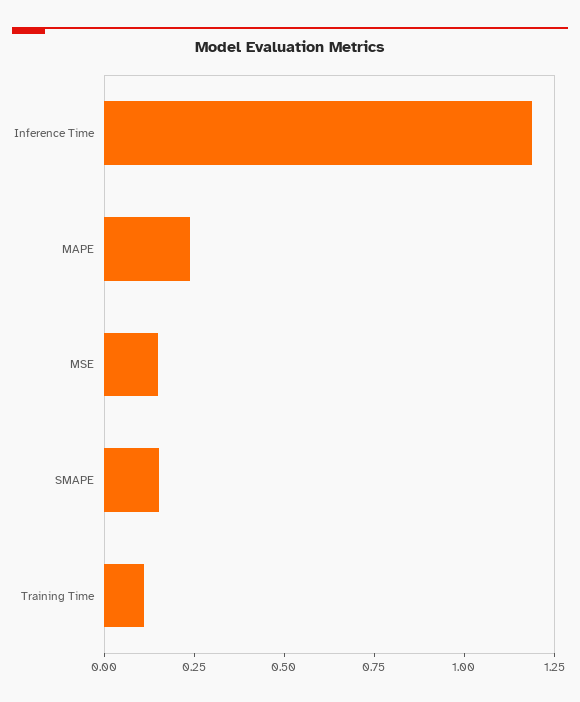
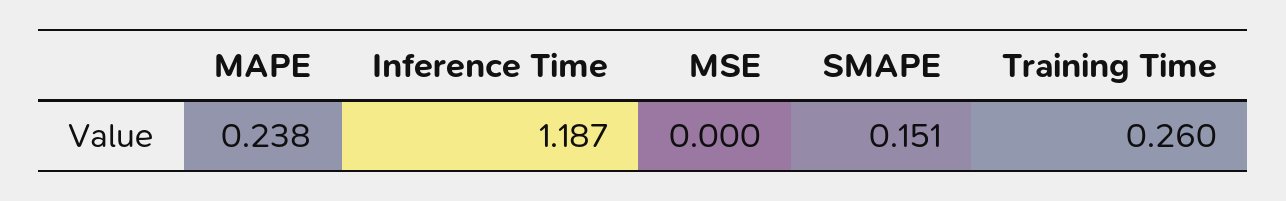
MSE: 0.15 -> 0
Training Time: 0.1 -> 0.26

